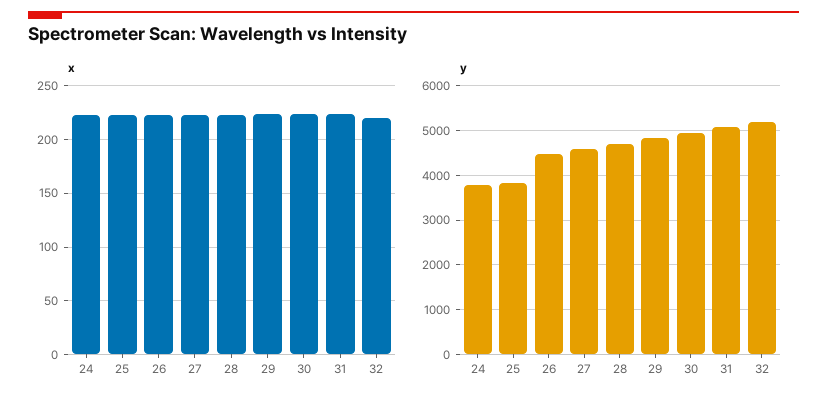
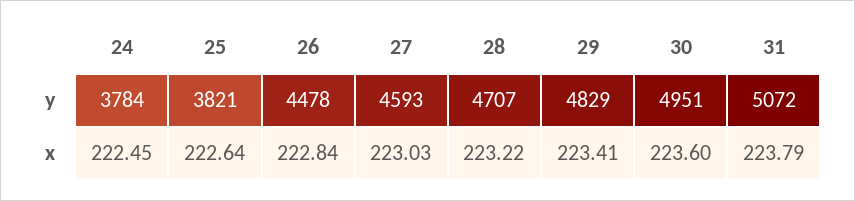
x, 32: 220 -> none
y, 32: 5200 -> none

